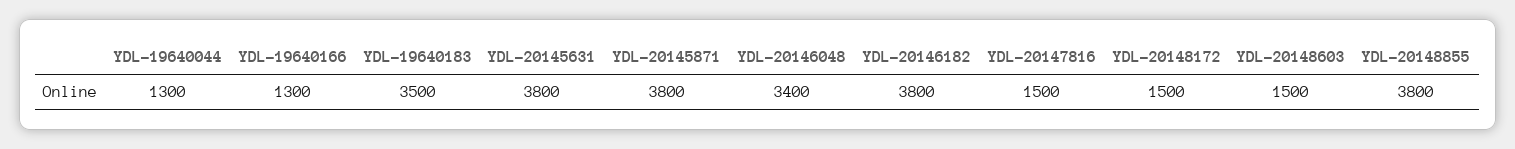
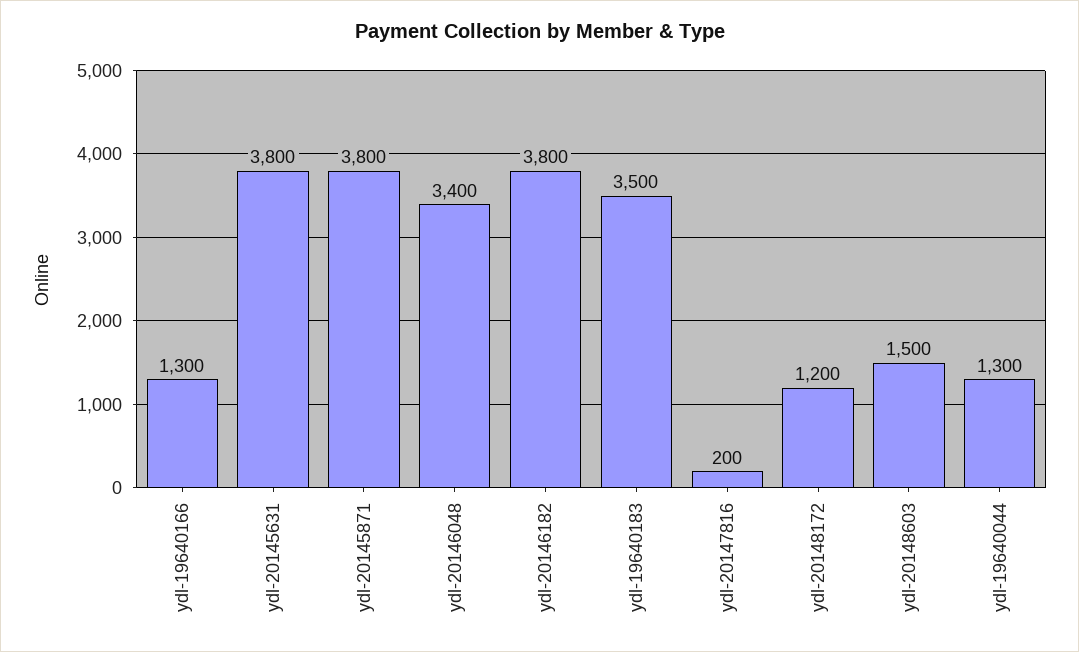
YDL-20147816: 1500 -> 200
YDL-20148172: 1500 -> 1200
YDL-20148855: 3800 -> none

